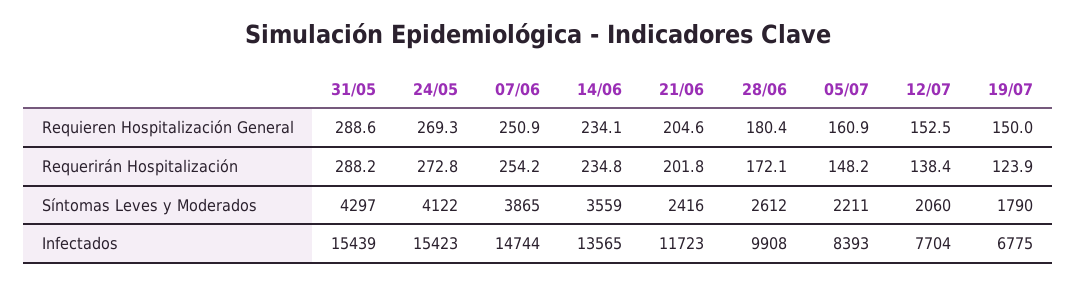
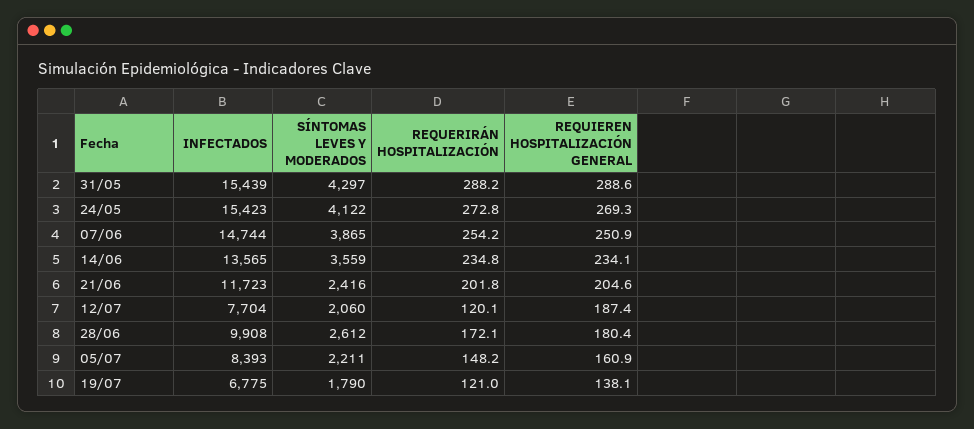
12/07, Requieren Hospitalización General: 152.5 -> 187.4
19/07, Requieren Hospitalización General: 150 -> 138.1
12/07, Requerirán Hospitalización: 138.4 -> 120.1
19/07, Requerirán Hospitalización: 123.9 -> 121

